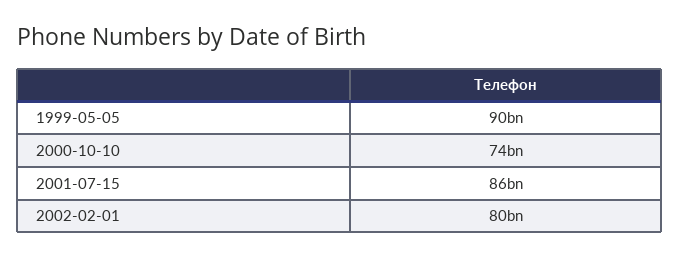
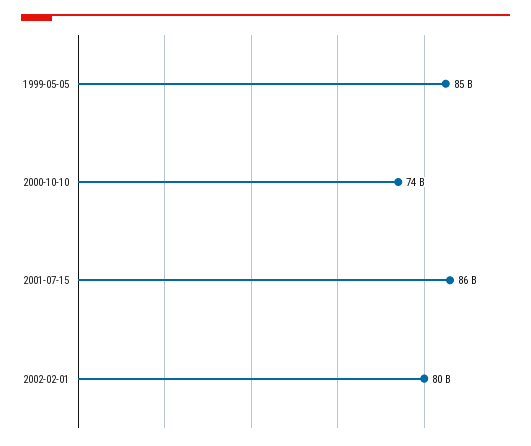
1999-05-05: 90000000000 -> 85000000000

